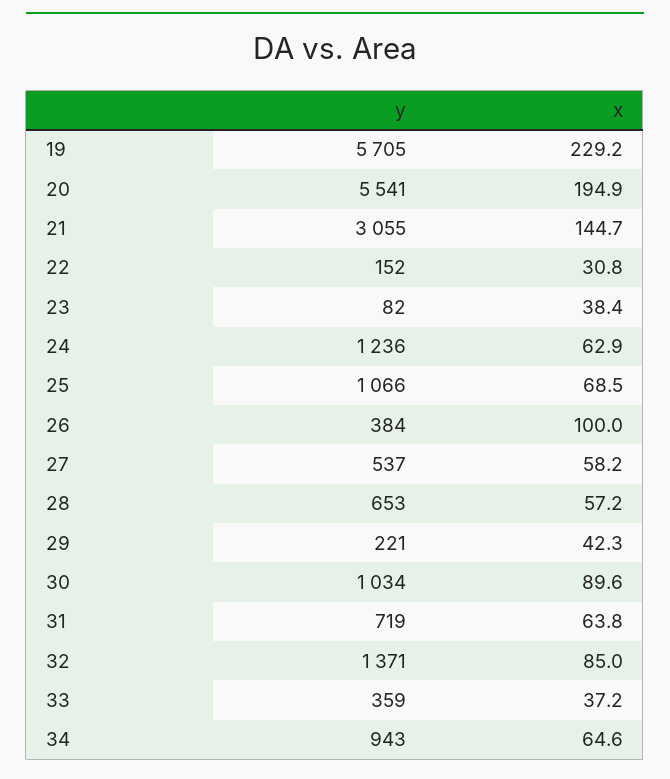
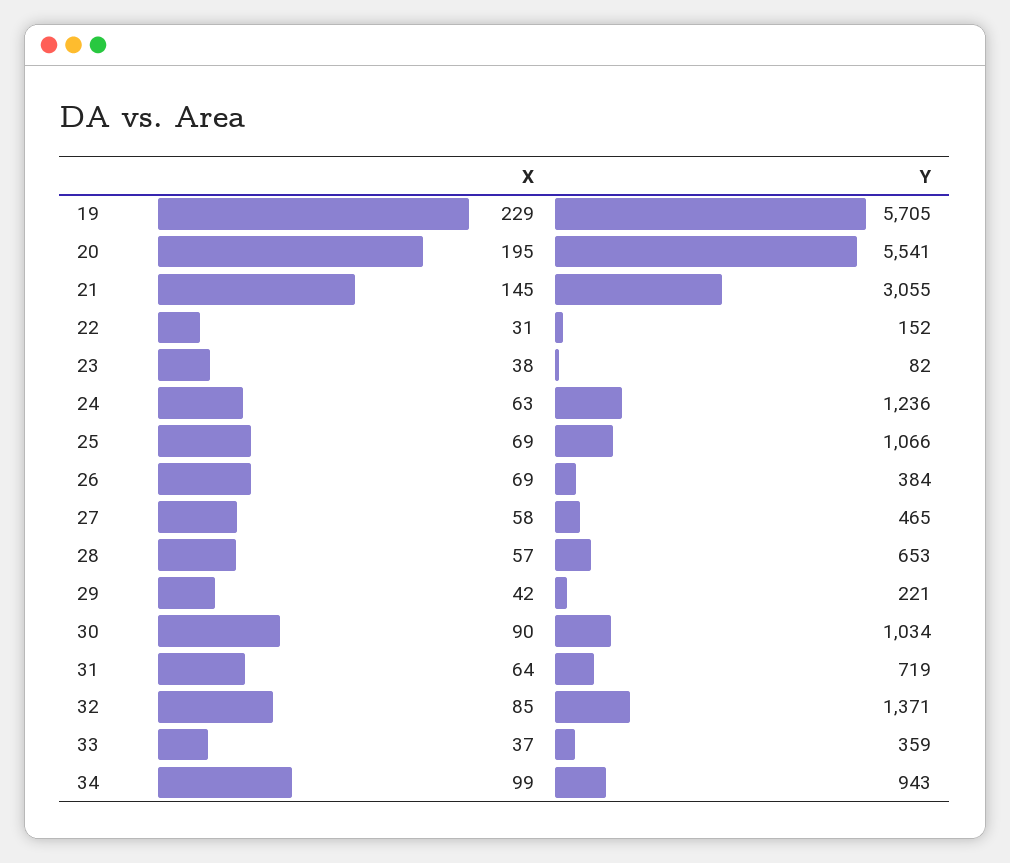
x, 26: 100 -> 69
y, 27: 537 -> 465
x, 34: 64.6 -> 99

